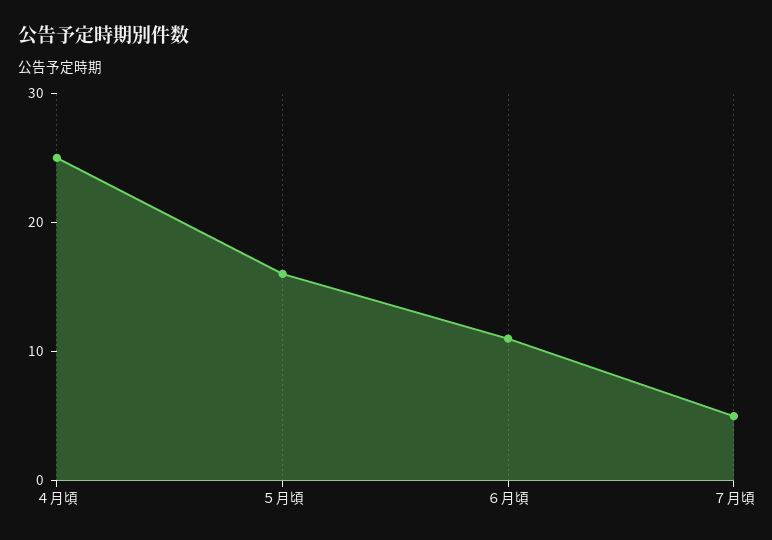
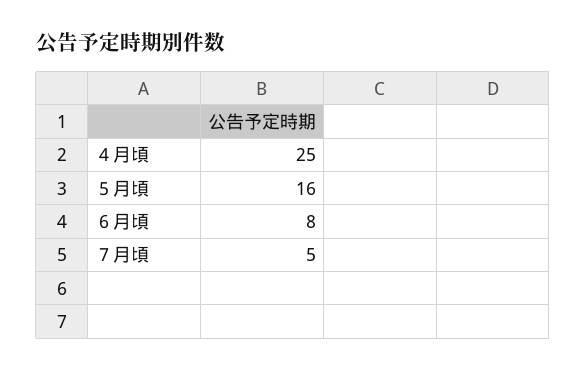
６月頃: 11 -> 8

